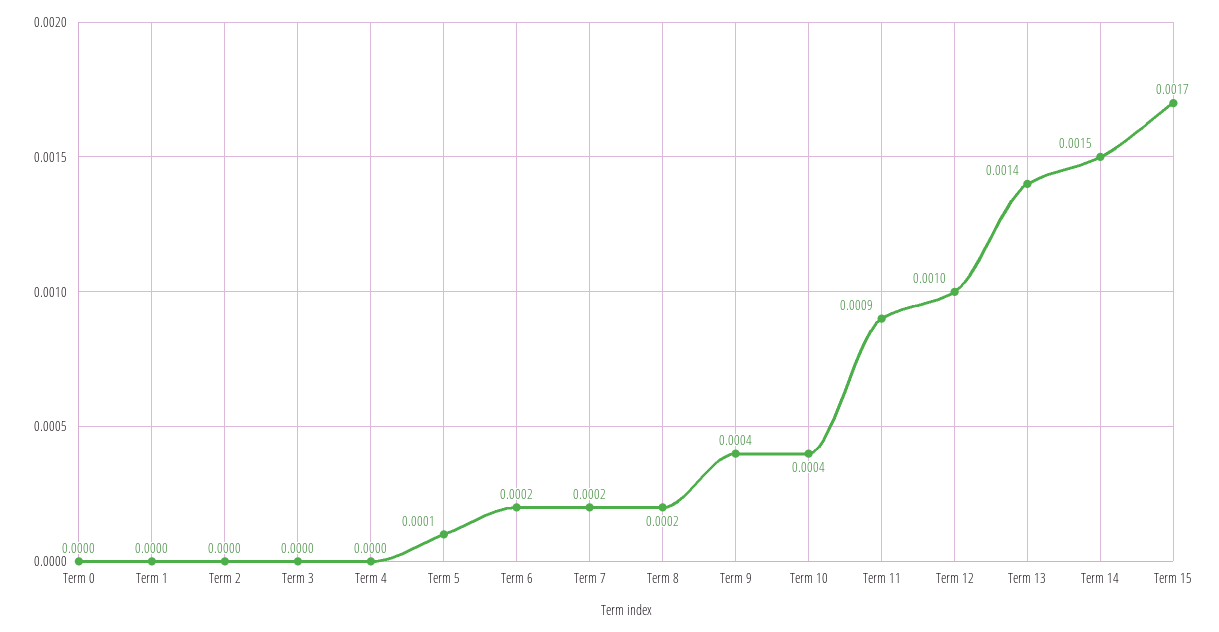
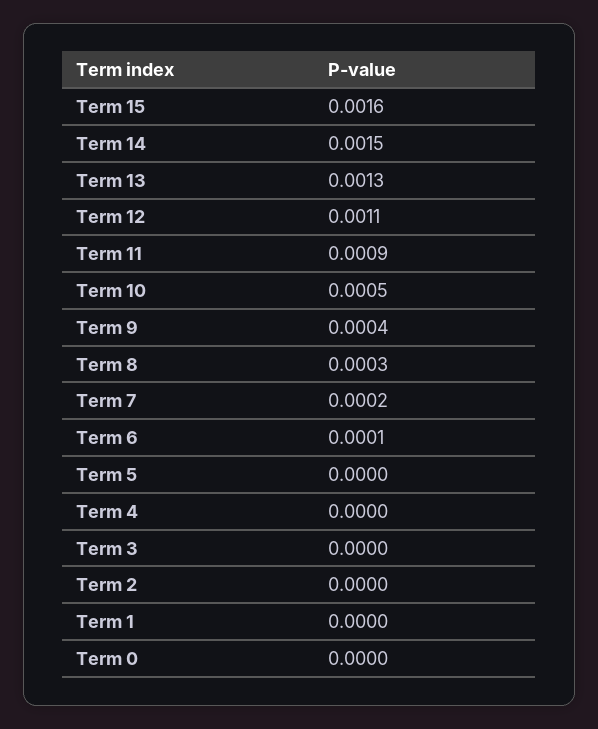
Term 5: 0.0001 -> 0
Term 6: 0.0002 -> 0.0001
Term 8: 0.0002 -> 0.0003
Term 10: 0.0004 -> 0.0005
Term 12: 0.001 -> 0.0011
Term 13: 0.0014 -> 0.0013
Term 15: 0.0017 -> 0.0016

